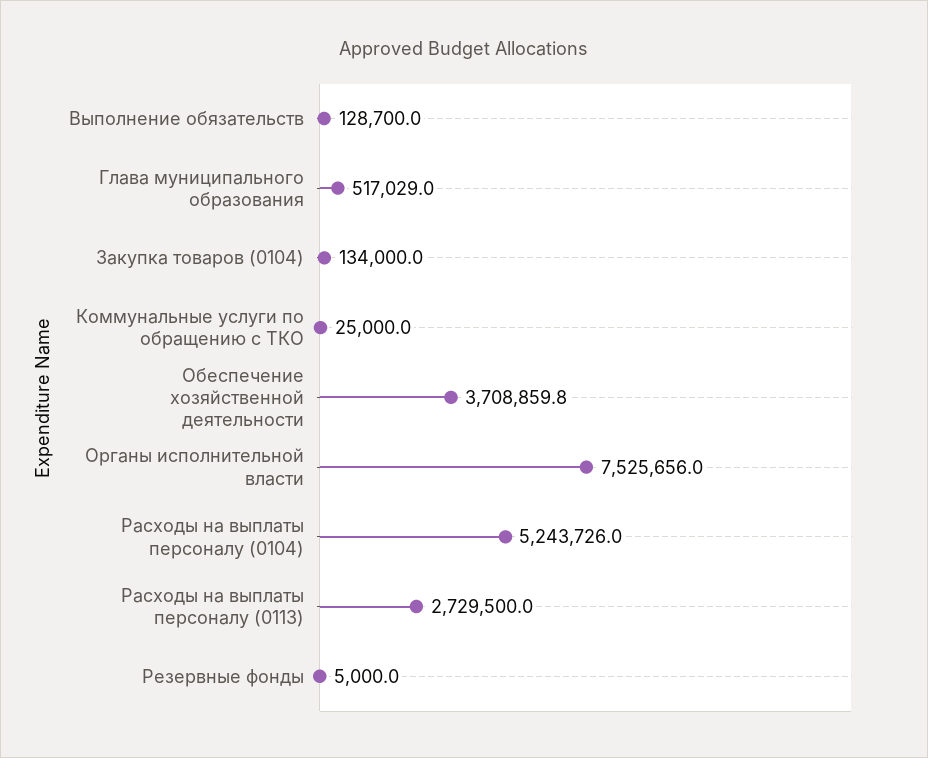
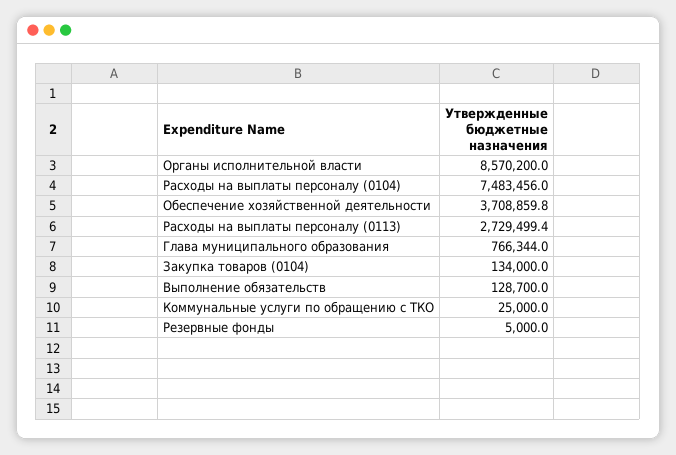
Глава муниципального образования: 517029 -> 766344
Органы исполнительной власти: 7525656 -> 8570200
Расходы на выплаты персоналу (0104): 5243726 -> 7483456
Расходы на выплаты персоналу (0113): 2729500 -> 2729499.4

